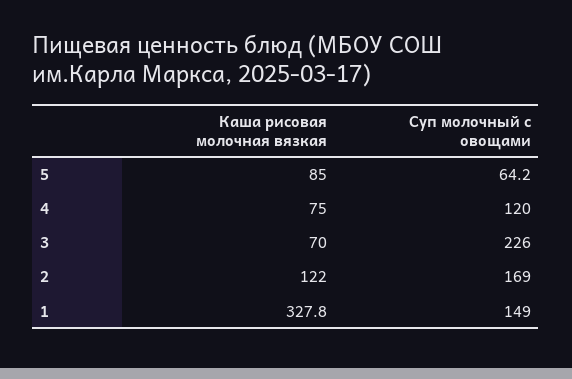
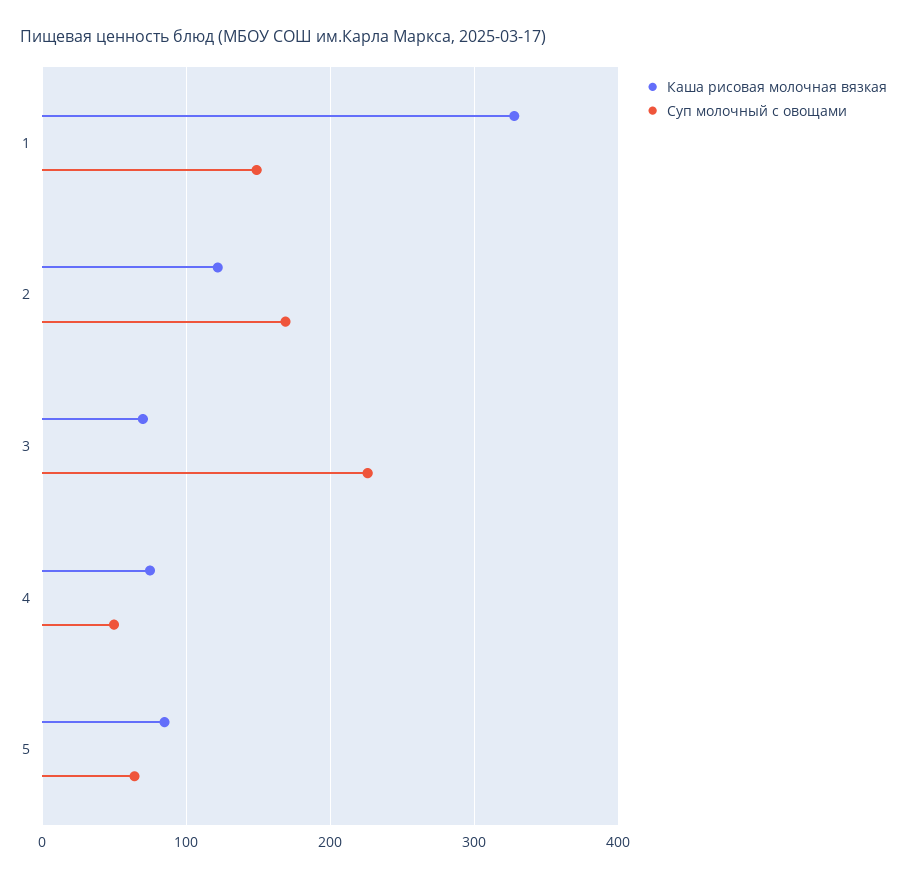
Суп молочный с овощами, 4: 120 -> 50

